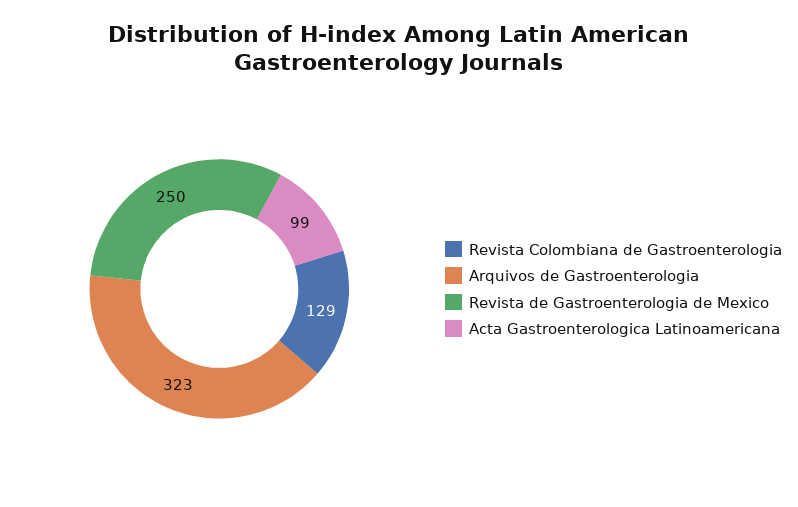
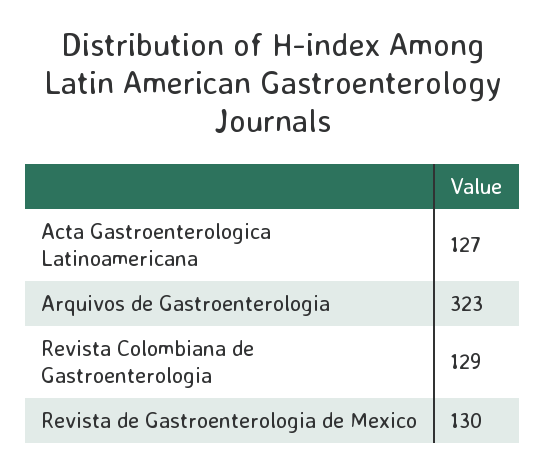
Revista de Gastroenterologia de Mexico: 250 -> 130
Acta Gastroenterologica Latinoamericana: 99 -> 127

